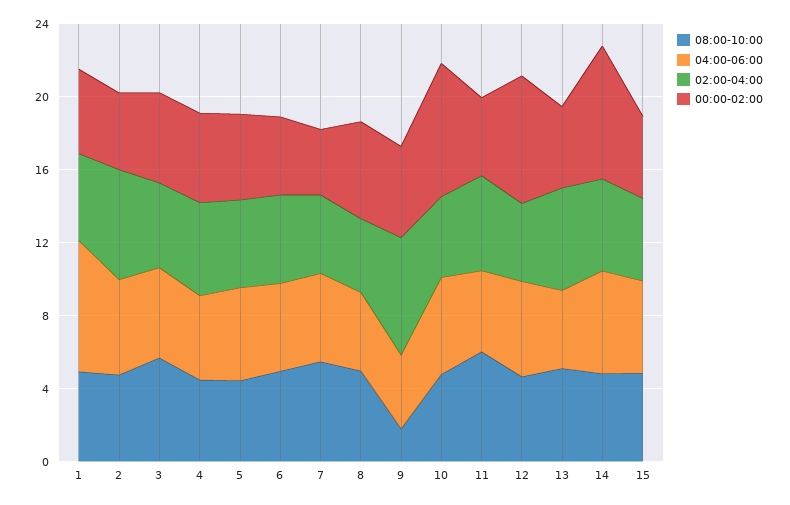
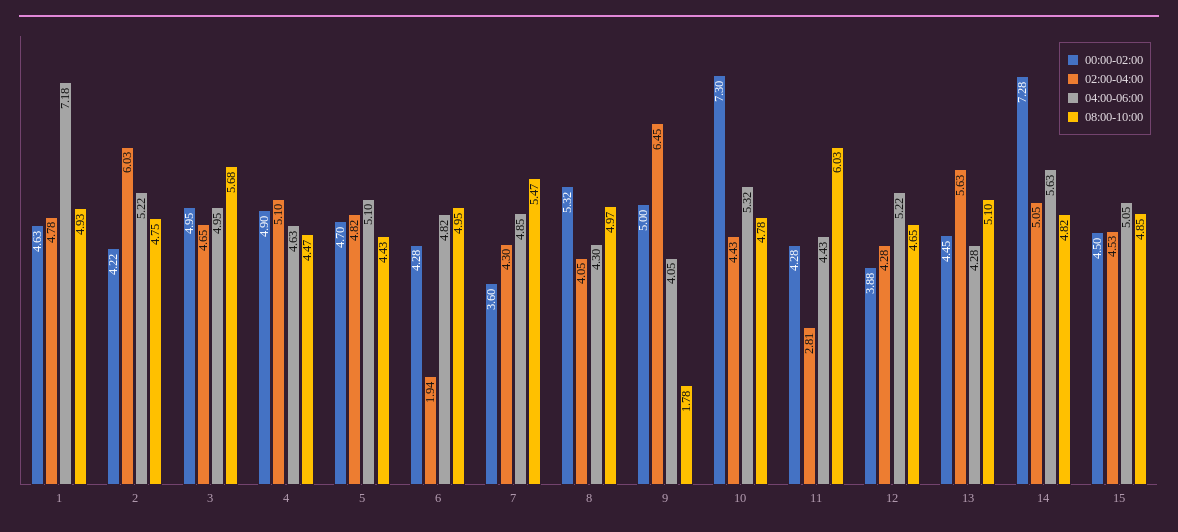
02:00-04:00, 6: 5 -> 1.94
02:00-04:00, 11: 5 -> 2.81
00:00-02:00, 12: 7 -> 3.88

